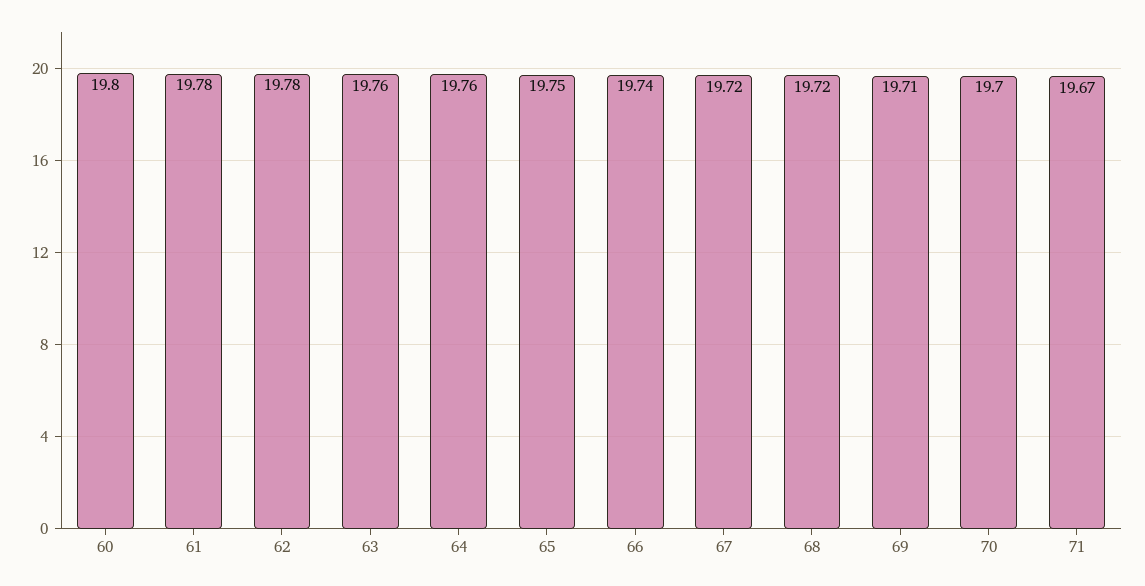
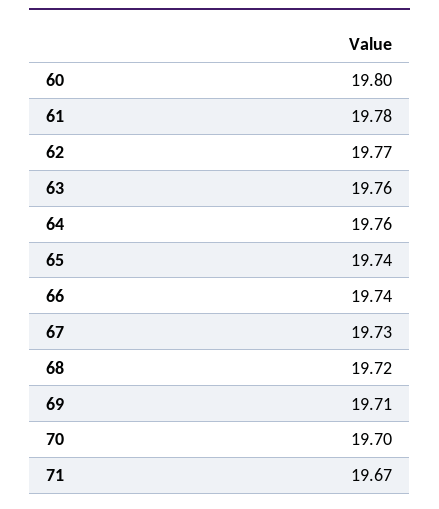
62: 19.78 -> 19.77
65: 19.75 -> 19.74
67: 19.72 -> 19.73

